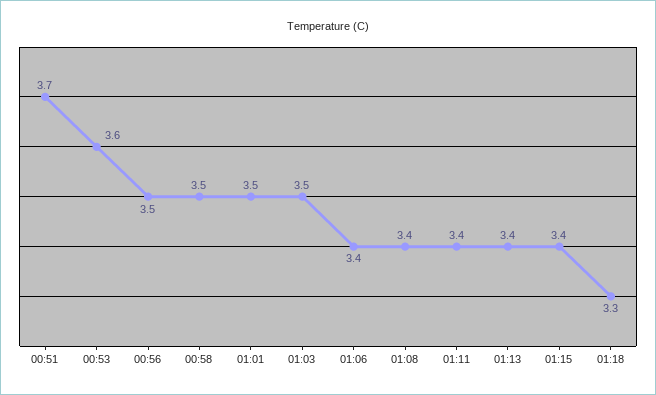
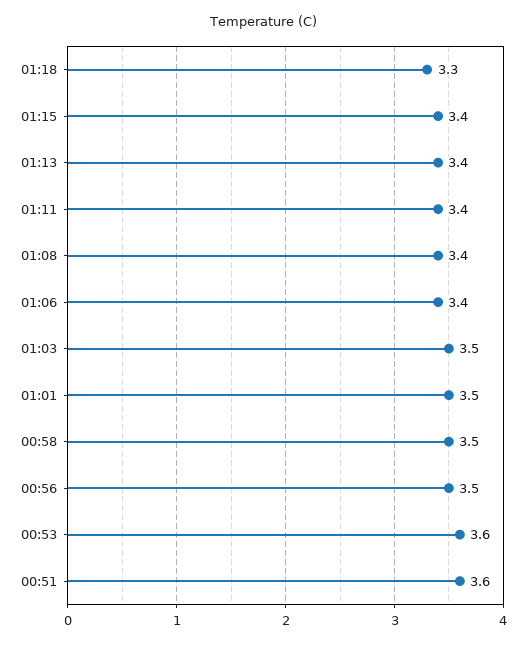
00:51: 3.7 -> 3.6

